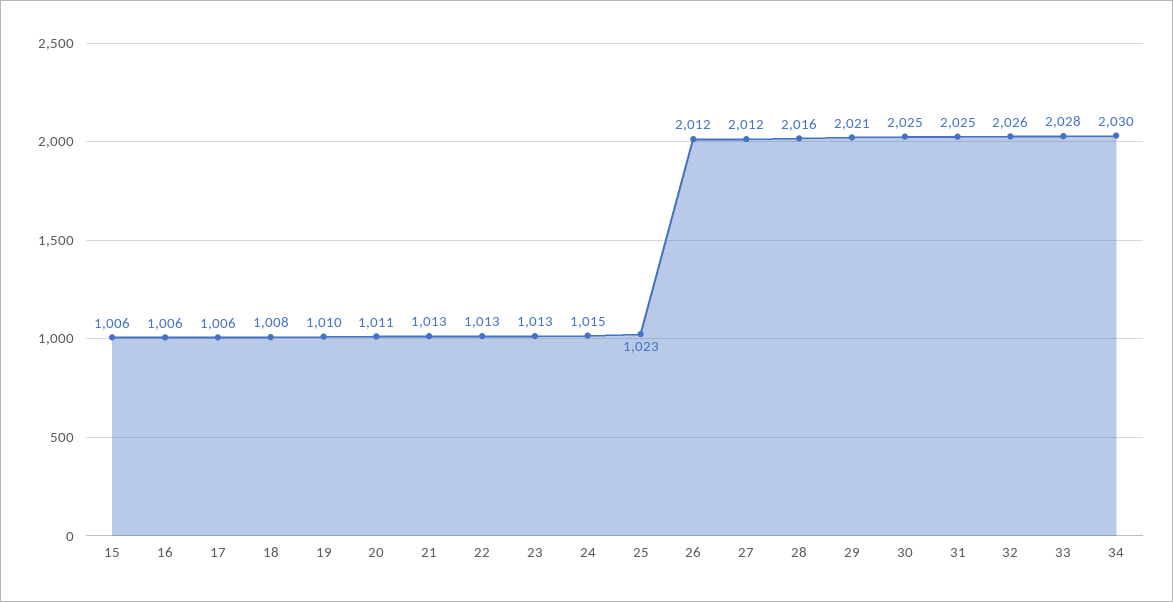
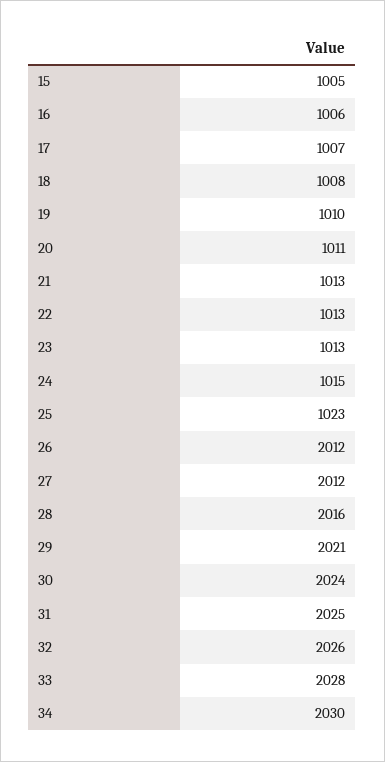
15: 1006 -> 1005
17: 1006 -> 1007
30: 2025 -> 2024

